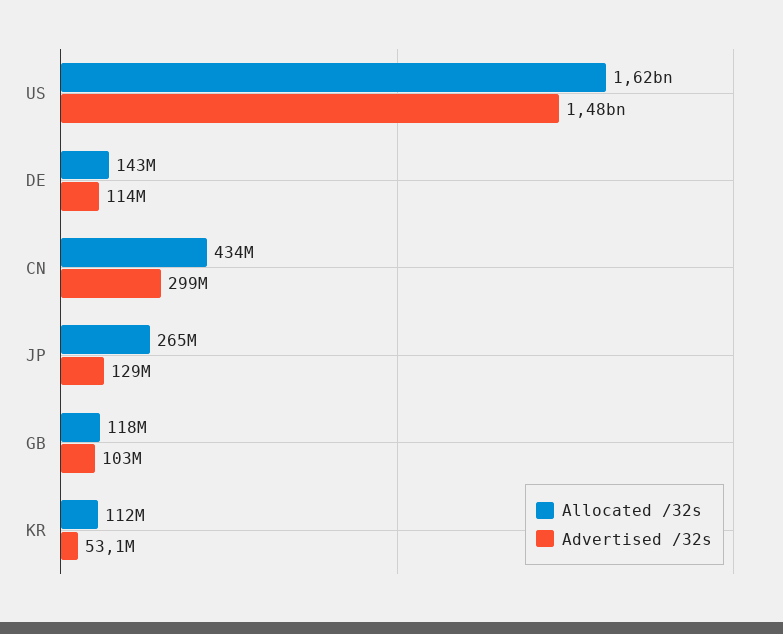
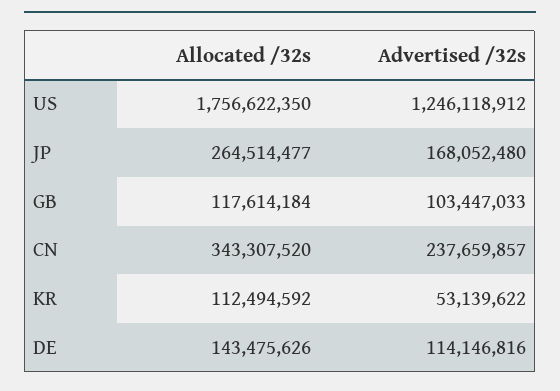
Allocated /32s, US: 1620000000 -> 1756622350
Advertised /32s, US: 1480000000 -> 1246118912
Allocated /32s, CN: 434000000 -> 343307520
Advertised /32s, CN: 299000000 -> 237659857
Advertised /32s, JP: 129000000 -> 168052480

